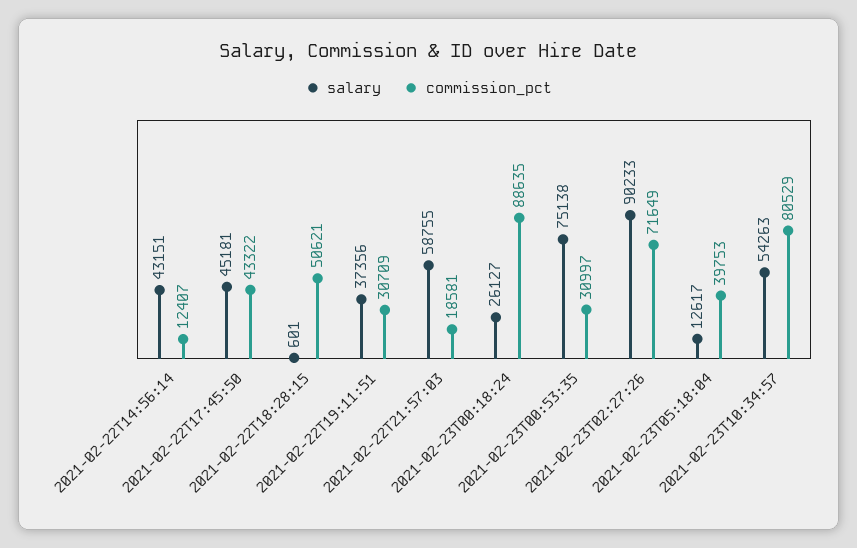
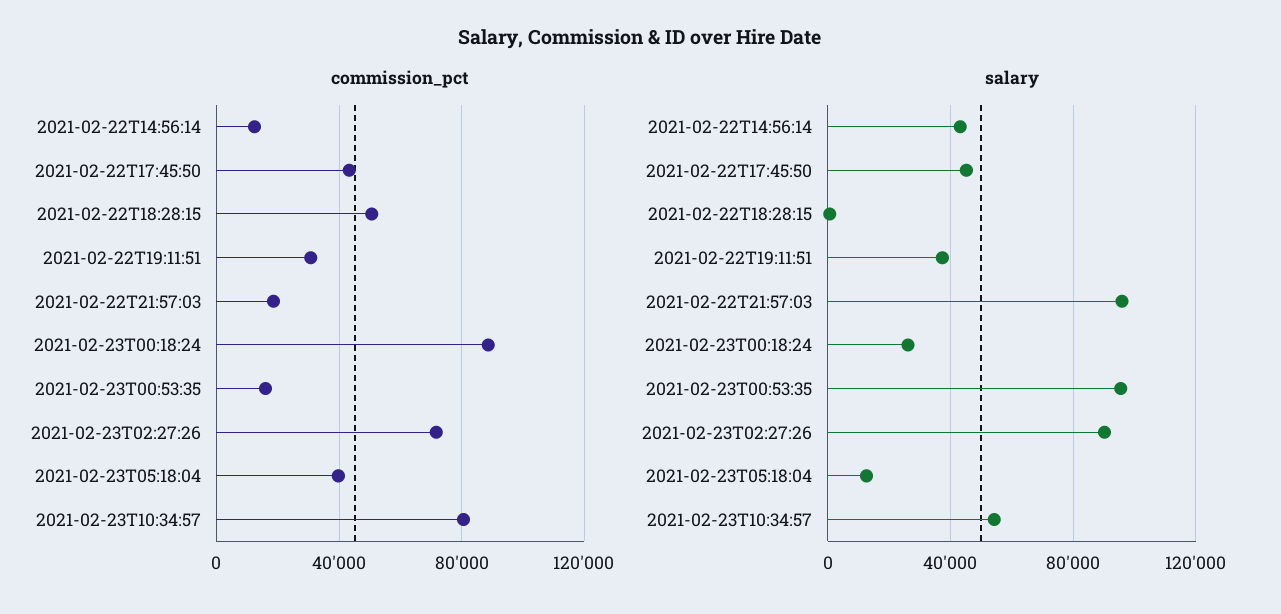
salary, 2021-02-22T21:57:03: 58755 -> 95000
salary, 2021-02-23T00:53:35: 75138 -> 95000
commission_pct, 2021-02-23T00:53:35: 30997 -> 15000

